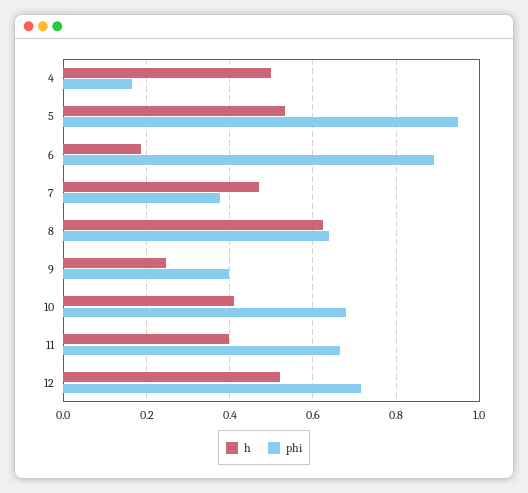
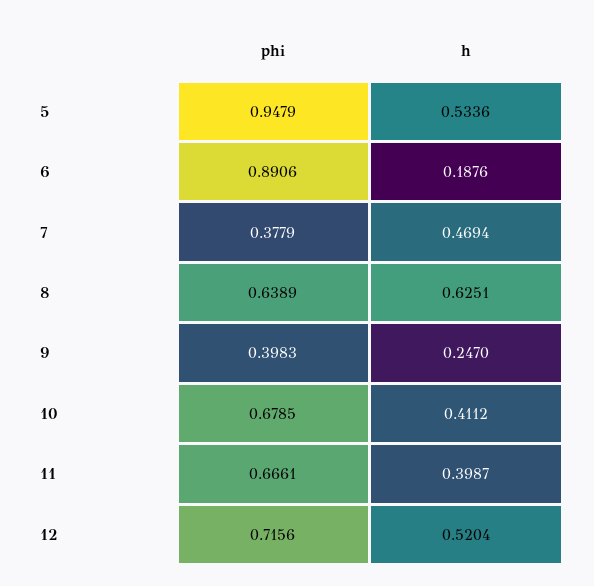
h, 4: 0.5 -> none
phi, 4: 0.16 -> none

